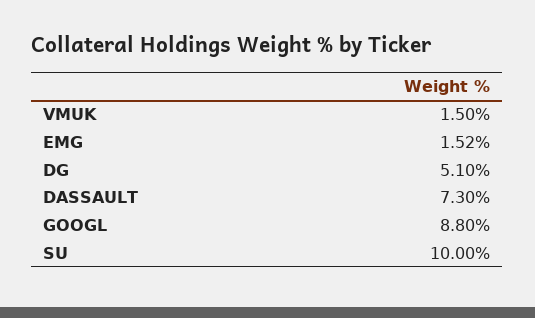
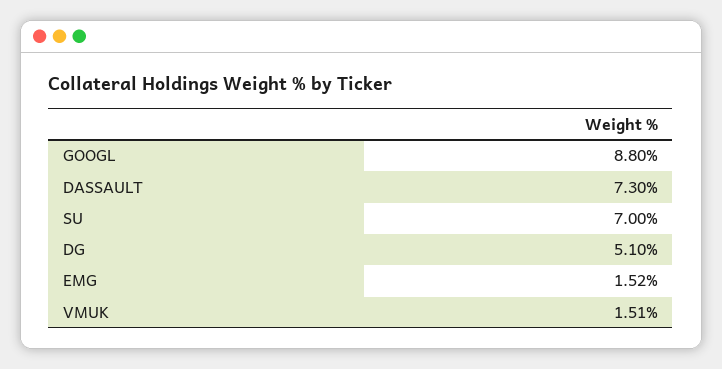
VMUK: 1.5 -> 1.51
SU: 10 -> 7

